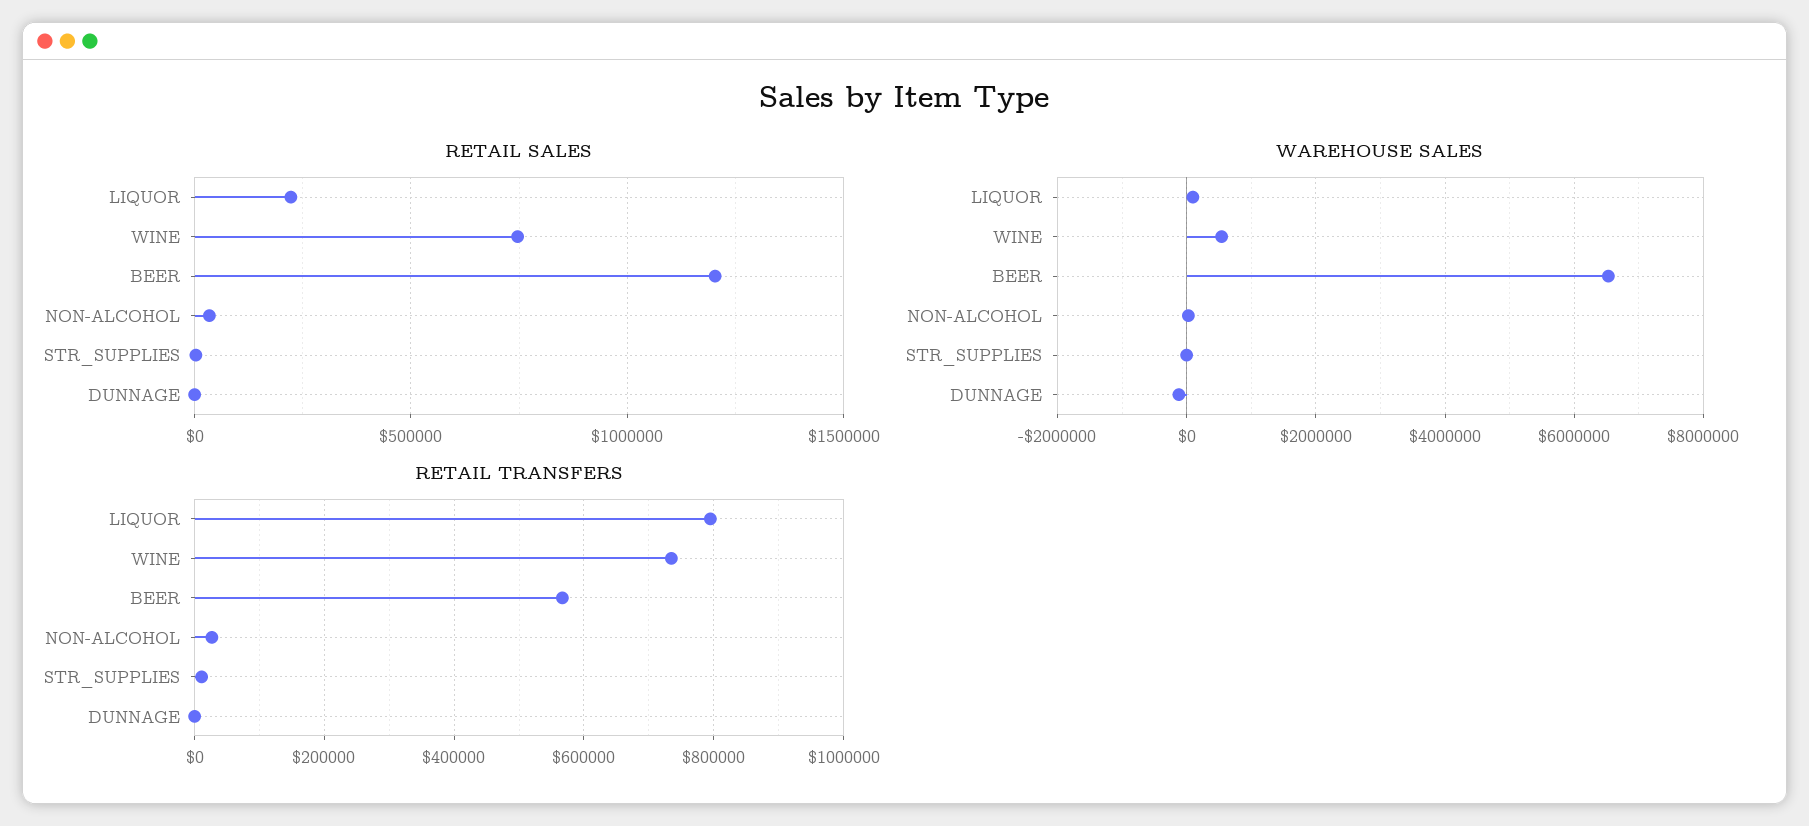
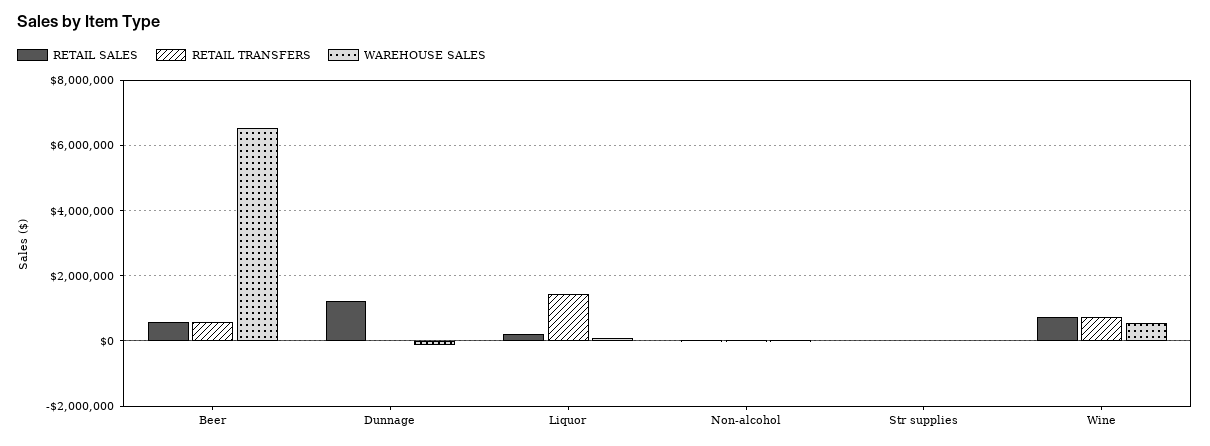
RETAIL SALES, BEER: 1200000 -> 600000
RETAIL SALES, DUNNAGE: 0 -> 1200000
RETAIL TRANSFERS, LIQUOR: 800000 -> 1400000

